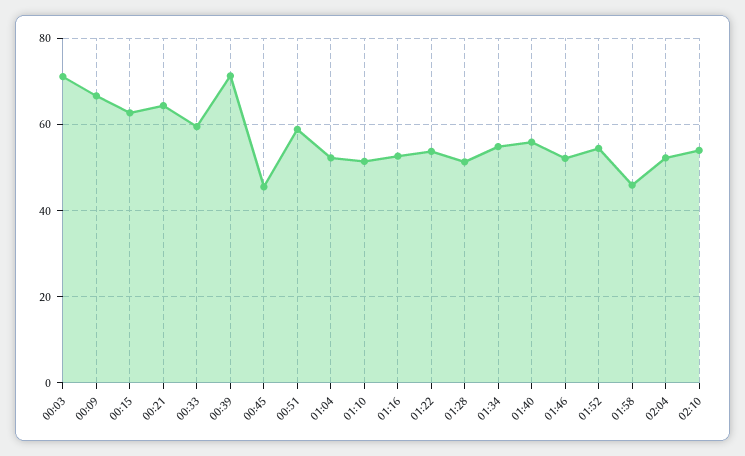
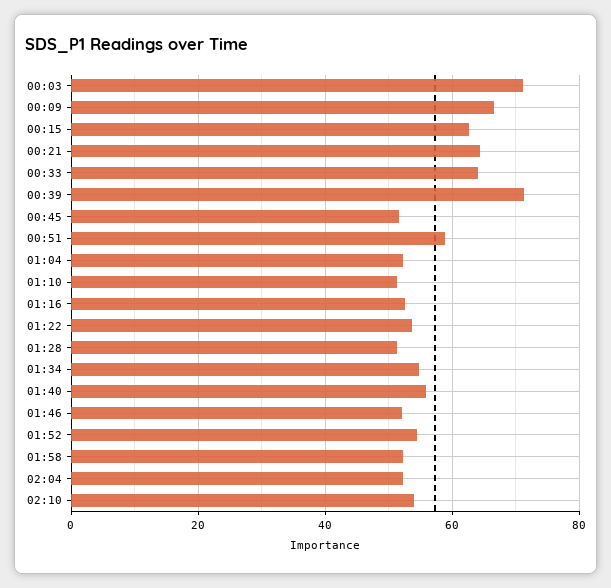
00:33: 60 -> 64
00:45: 46 -> 52
01:58: 46 -> 52

